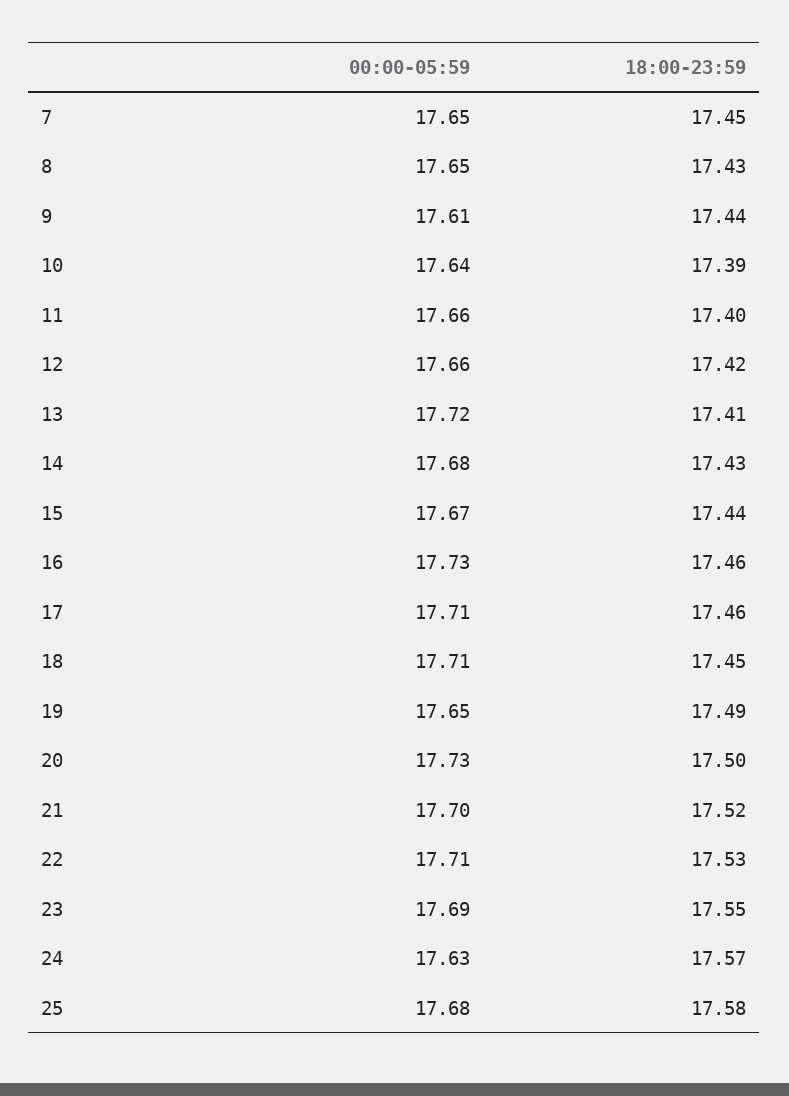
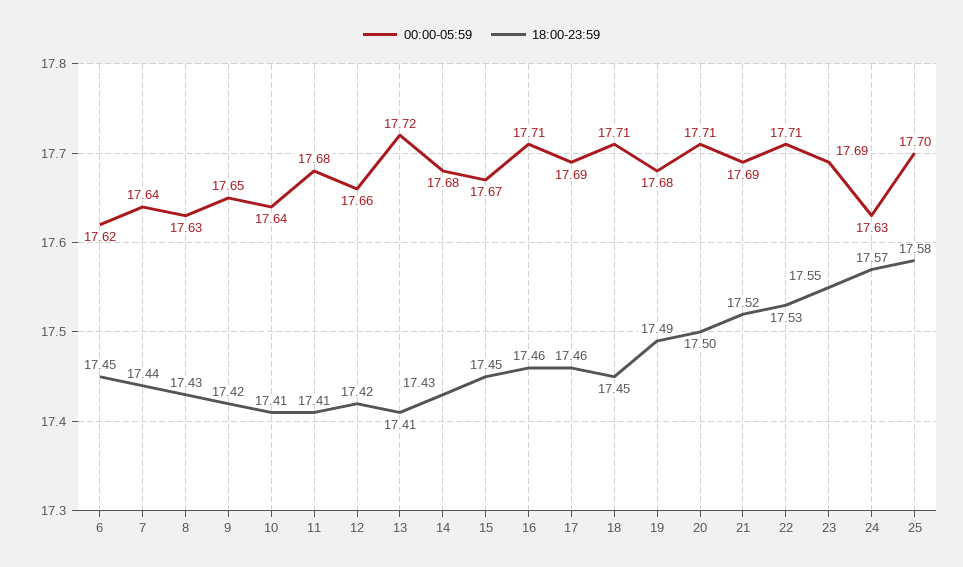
00:00-05:59, 7: 17.65 -> 17.64
18:00-23:59, 7: 17.45 -> 17.44
00:00-05:59, 8: 17.65 -> 17.63
00:00-05:59, 9: 17.61 -> 17.65
18:00-23:59, 9: 17.44 -> 17.42
18:00-23:59, 10: 17.39 -> 17.41
00:00-05:59, 11: 17.66 -> 17.68
18:00-23:59, 11: 17.4 -> 17.41
18:00-23:59, 15: 17.44 -> 17.45
00:00-05:59, 16: 17.73 -> 17.71
00:00-05:59, 17: 17.71 -> 17.69
00:00-05:59, 19: 17.65 -> 17.68
00:00-05:59, 20: 17.73 -> 17.71
00:00-05:59, 21: 17.7 -> 17.69
00:00-05:59, 25: 17.68 -> 17.7
00:00-05:59, 6: none -> 17.62
18:00-23:59, 6: none -> 17.45

